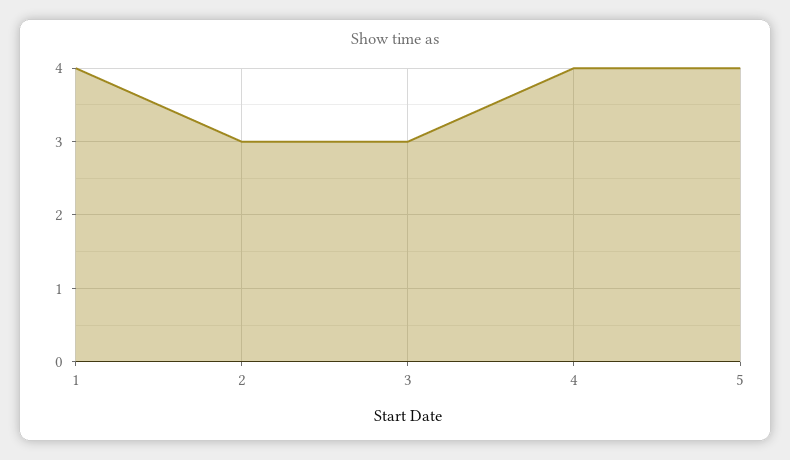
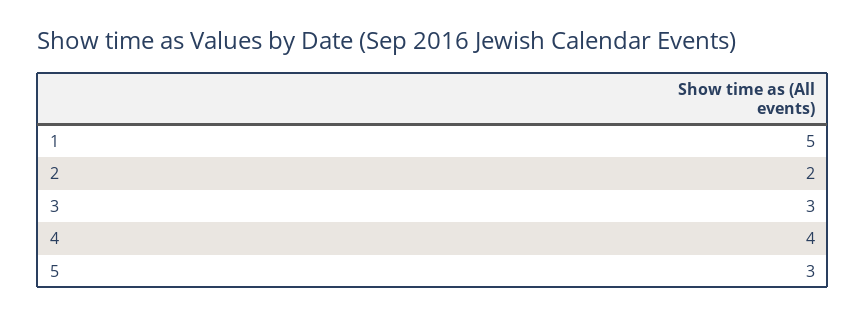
1: 4 -> 5
2: 3 -> 2
5: 4 -> 3

